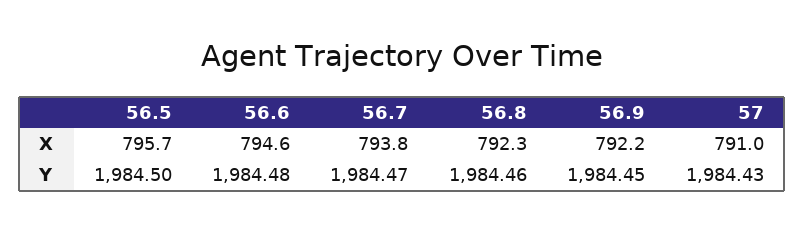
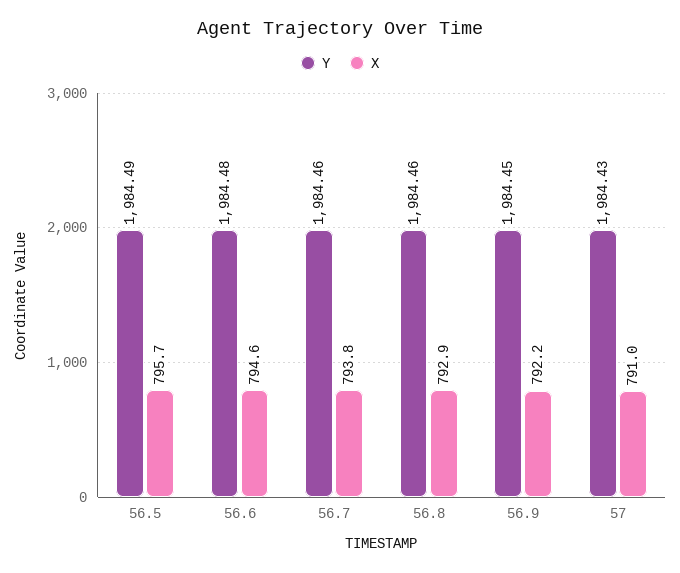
X, 56.8: 792.3 -> 792.9
Y, 56.5: 1984.5 -> 1984.49
Y, 56.7: 1984.47 -> 1984.46

